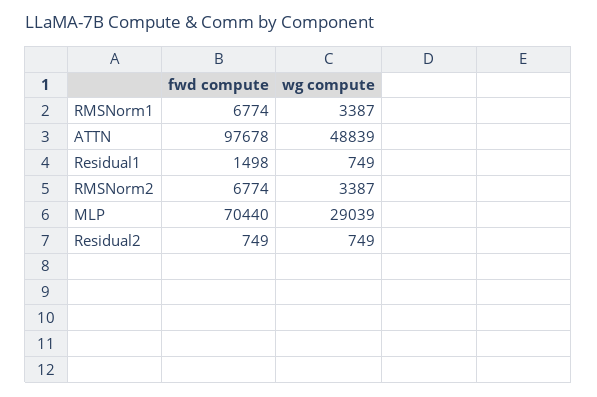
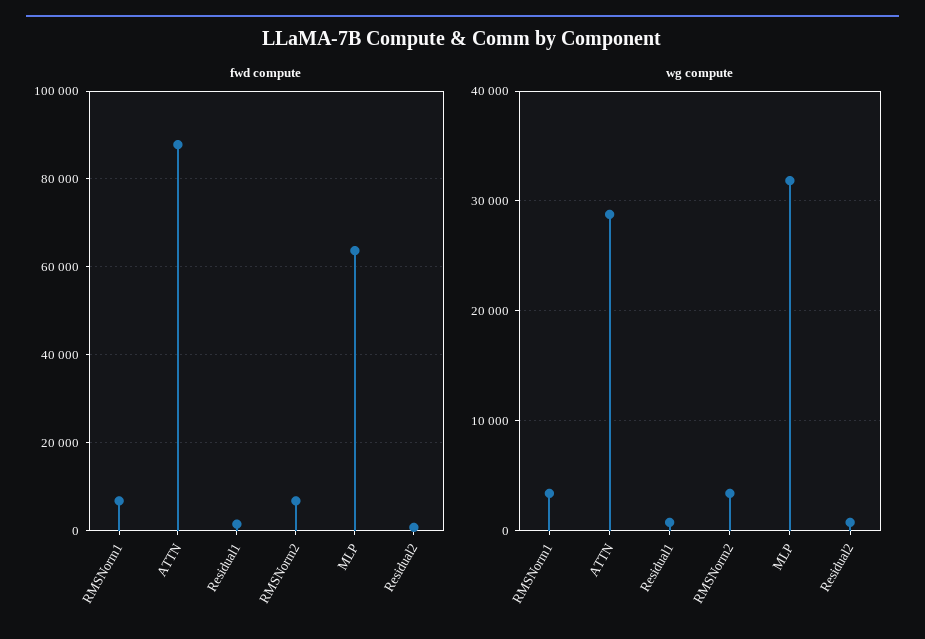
fwd compute, ATTN: 97678 -> 88000
wg compute, ATTN: 48839 -> 29000
fwd compute, MLP: 70440 -> 64000
wg compute, MLP: 29039 -> 32000

